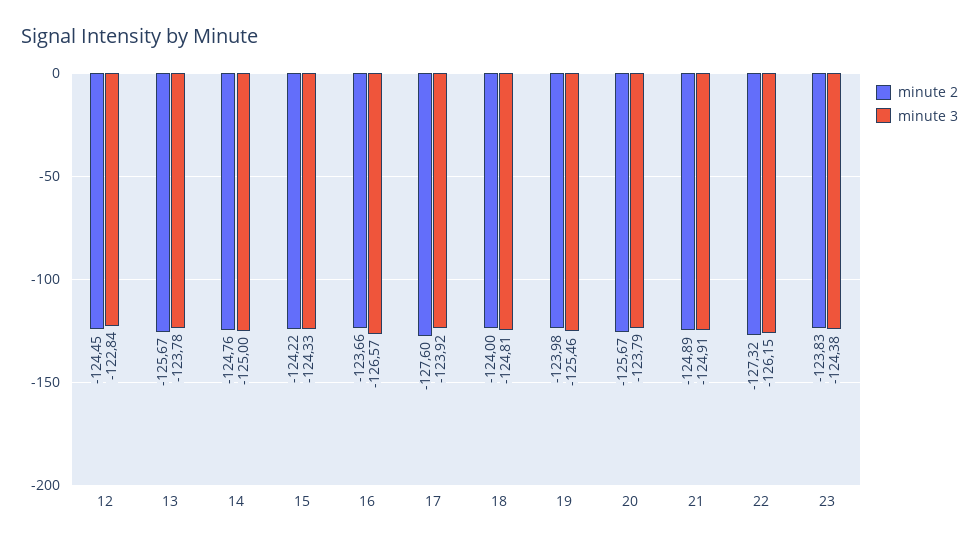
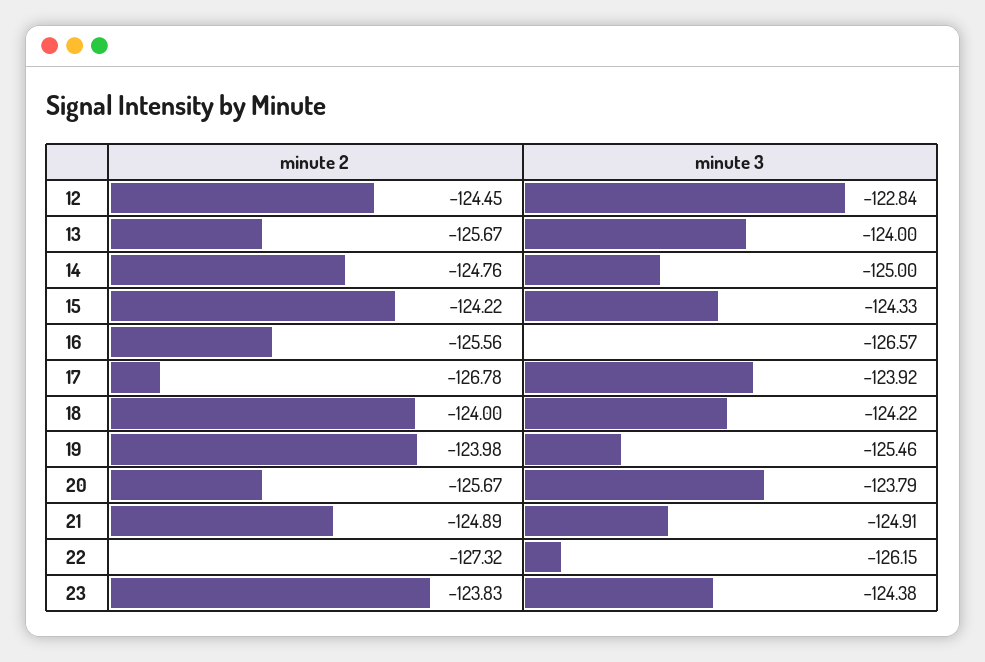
minute 3, 13: -123.78 -> -124
minute 2, 16: -123.66 -> -125.56
minute 2, 17: -127.6 -> -126.78
minute 3, 18: -124.81 -> -124.22

